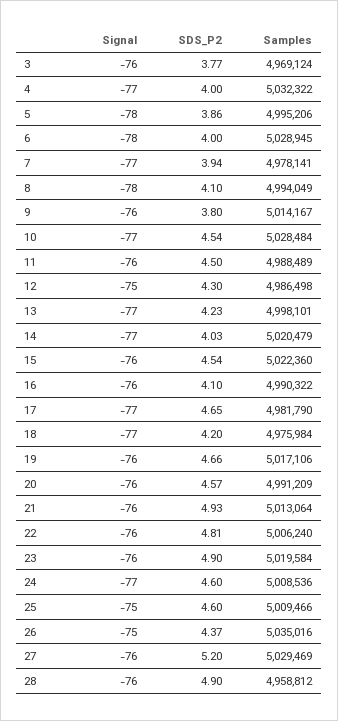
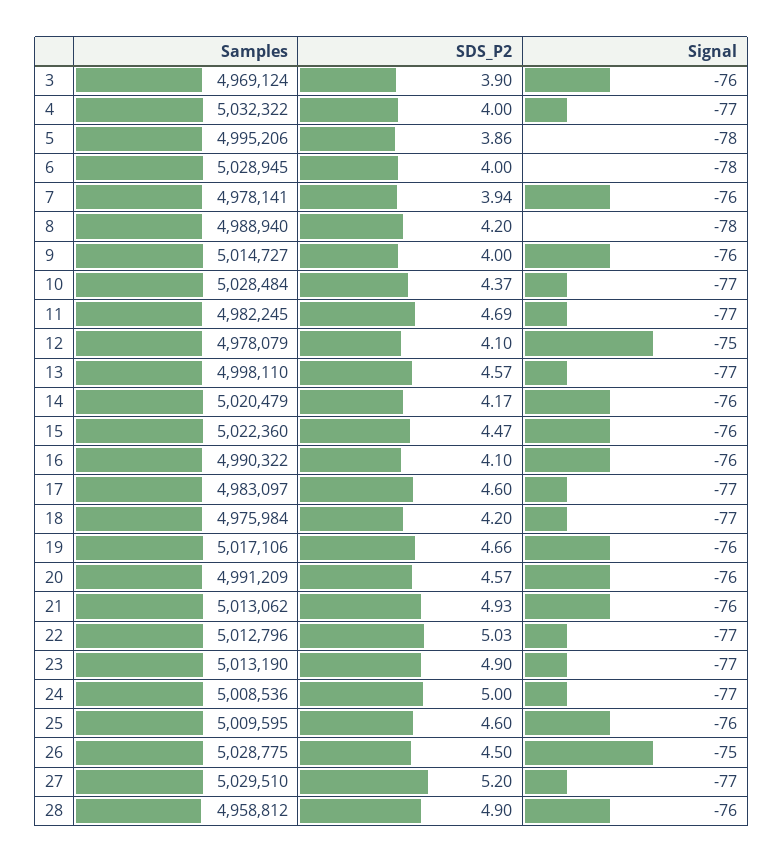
SDS_P2, 3: 3.77 -> 3.9
Signal, 7: -77 -> -76
SDS_P2, 8: 4.1 -> 4.2
Samples, 8: 4994049 -> 4988940
SDS_P2, 9: 3.8 -> 4
Samples, 9: 5014167 -> 5014727
SDS_P2, 10: 4.54 -> 4.37
Signal, 11: -76 -> -77
SDS_P2, 11: 4.5 -> 4.69
Samples, 11: 4988489 -> 4982245
SDS_P2, 12: 4.3 -> 4.1
Samples, 12: 4986498 -> 4978079
SDS_P2, 13: 4.23 -> 4.57
Samples, 13: 4998101 -> 4998110
Signal, 14: -77 -> -76
SDS_P2, 14: 4.03 -> 4.17
SDS_P2, 15: 4.54 -> 4.47
SDS_P2, 17: 4.65 -> 4.6
Samples, 17: 4981790 -> 4983097
Samples, 21: 5013064 -> 5013062
Signal, 22: -76 -> -77
SDS_P2, 22: 4.81 -> 5.03
Samples, 22: 5006240 -> 5012796
Signal, 23: -76 -> -77
Samples, 23: 5019584 -> 5013190
SDS_P2, 24: 4.6 -> 5
Signal, 25: -75 -> -76
Samples, 25: 5009466 -> 5009595
SDS_P2, 26: 4.37 -> 4.5
Samples, 26: 5035016 -> 5028775
Signal, 27: -76 -> -77
Samples, 27: 5029469 -> 5029510

